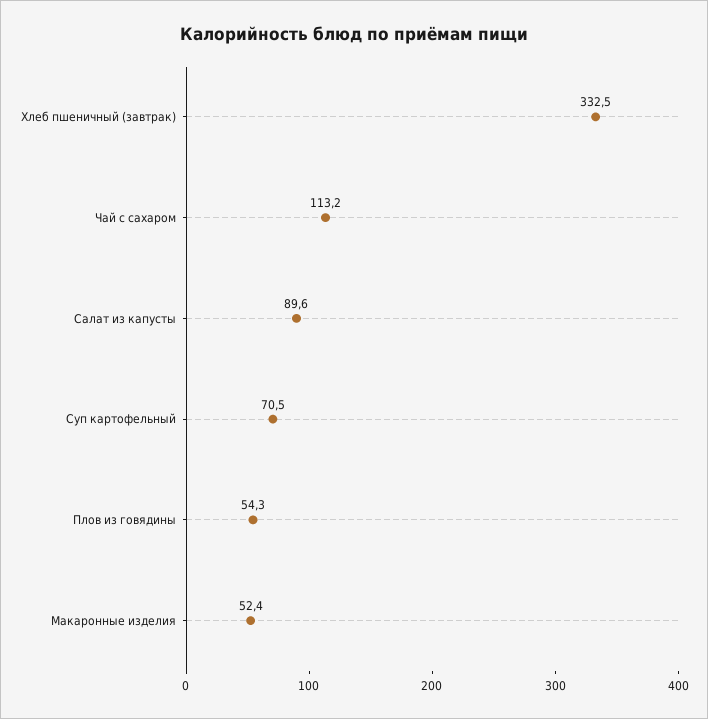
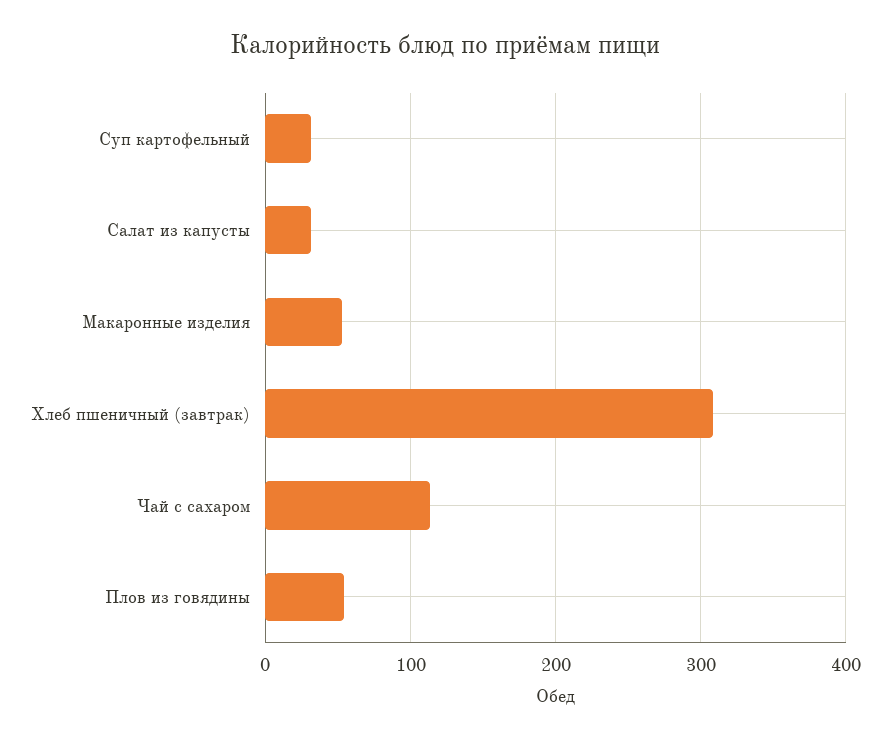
Хлеб пшеничный (завтрак): 332.5 -> 310
Салат из капусты: 89.6 -> 30
Суп картофельный: 70.5 -> 30

